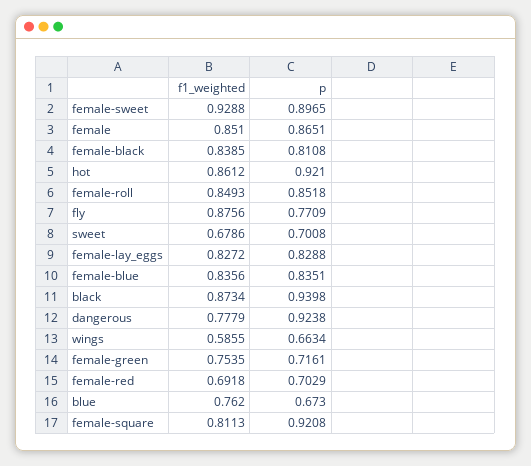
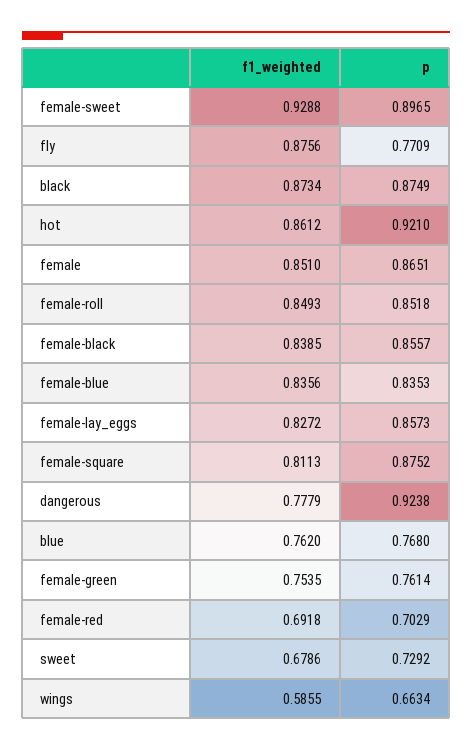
p, female-black: 0.8108 -> 0.8557
p, sweet: 0.7008 -> 0.7292
p, female-lay_eggs: 0.8288 -> 0.8573
p, female-blue: 0.8351 -> 0.8353
p, black: 0.9398 -> 0.8749
p, female-green: 0.7161 -> 0.7614
p, blue: 0.673 -> 0.768
p, female-square: 0.9208 -> 0.8752

